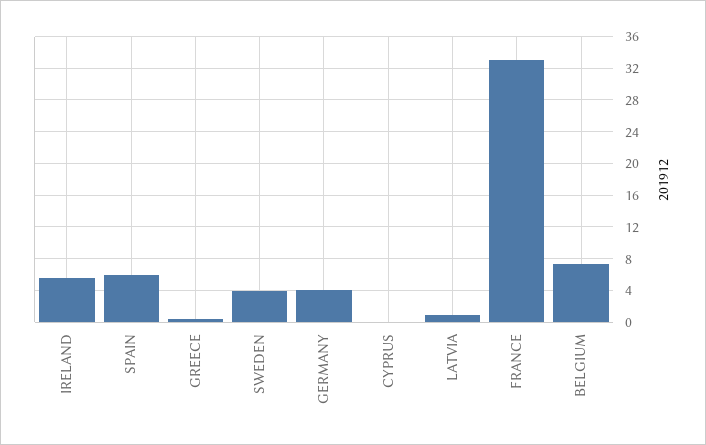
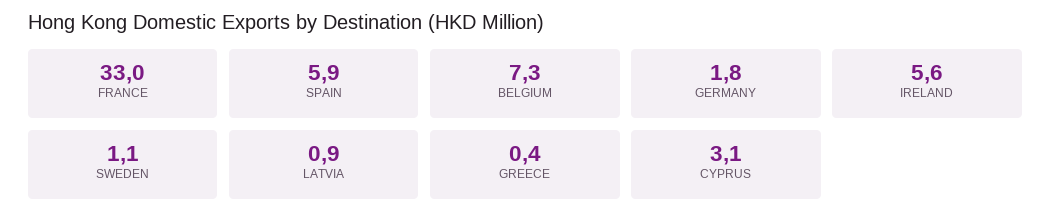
SWEDEN: 4 -> 1.1
GERMANY: 4 -> 1.8
CYPRUS: 0 -> 3.1

